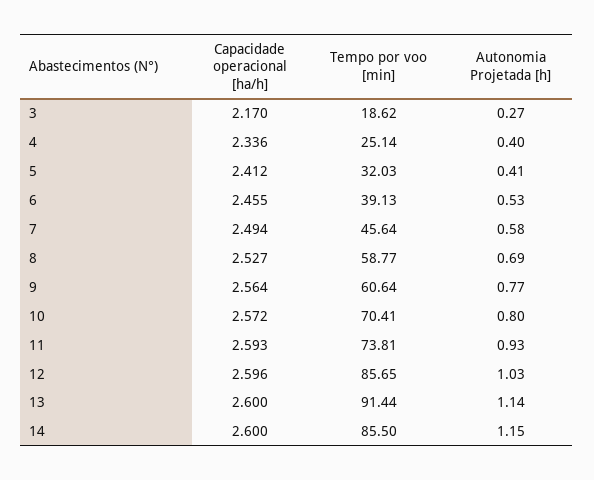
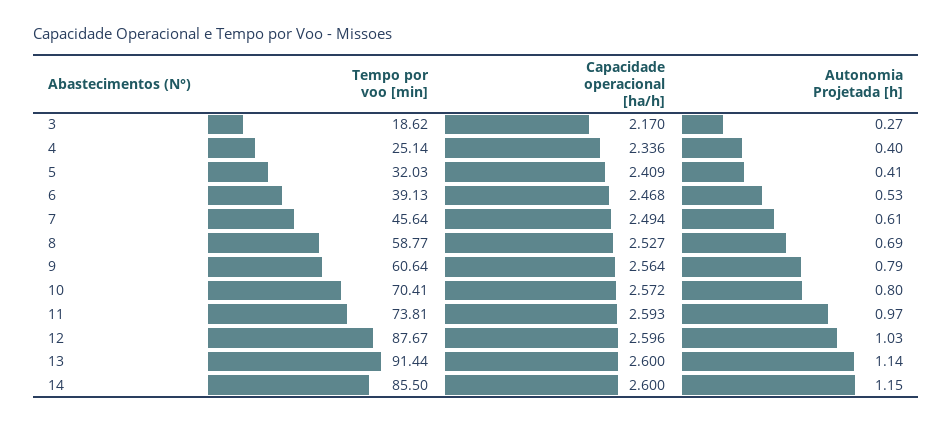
Capacidade operacional [ha/h], 5: 2.412 -> 2.409
Capacidade operacional [ha/h], 6: 2.455 -> 2.468
Autonomia Projetada [h], 7: 0.58 -> 0.61
Autonomia Projetada [h], 9: 0.77 -> 0.79
Autonomia Projetada [h], 11: 0.93 -> 0.97
Tempo por voo [min], 12: 85.65 -> 87.67

